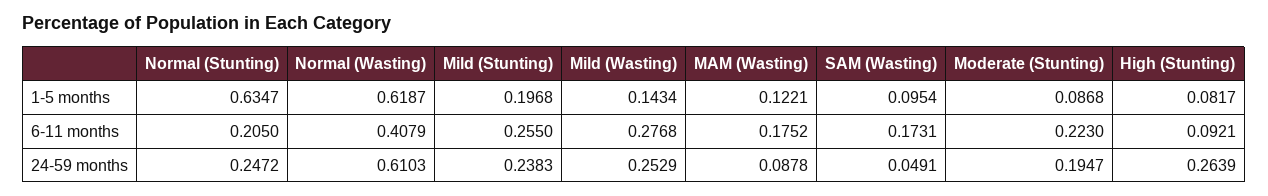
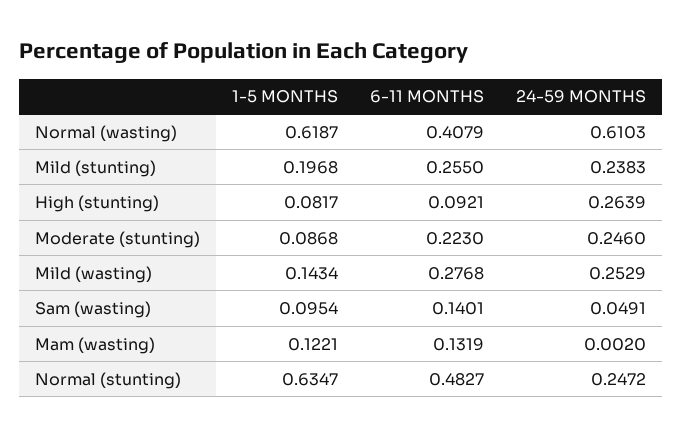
Normal (Stunting), 6-11 months: 0.205 -> 0.4827
MAM (Wasting), 6-11 months: 0.1752 -> 0.1319
SAM (Wasting), 6-11 months: 0.1731 -> 0.1401
MAM (Wasting), 24-59 months: 0.0878 -> 0.002
Moderate (Stunting), 24-59 months: 0.1947 -> 0.246

